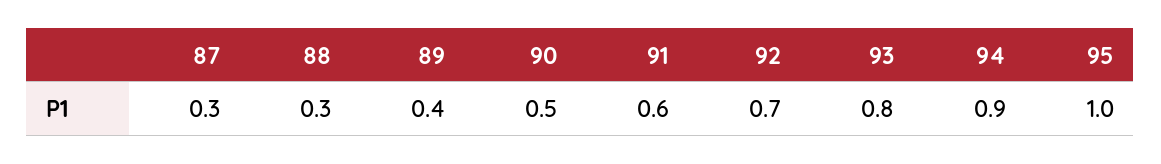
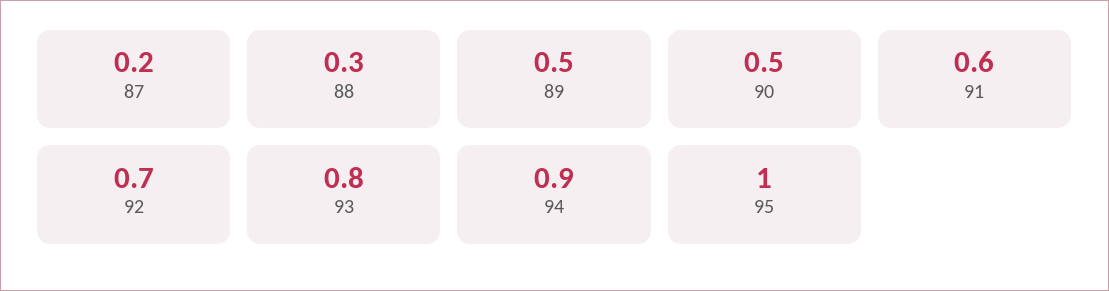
87: 0.3 -> 0.2
89: 0.4 -> 0.5

